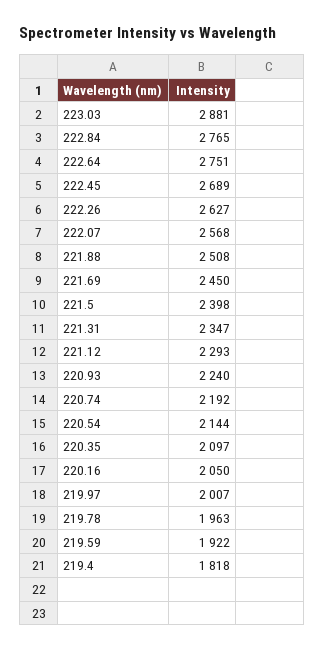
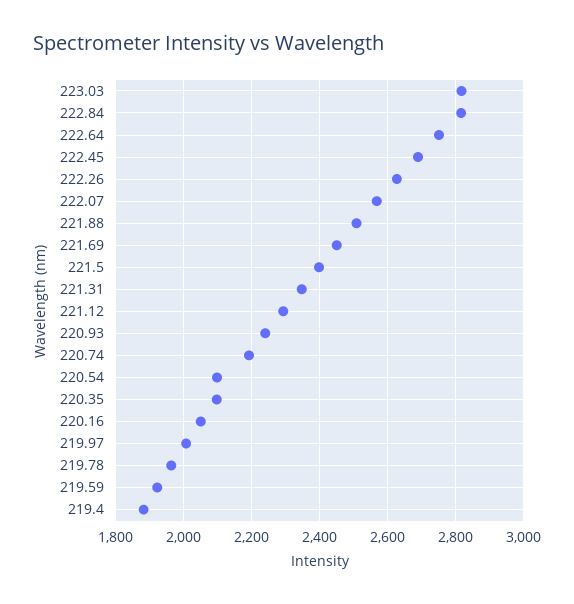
223.03: 2881 -> 2820
222.84: 2765 -> 2820
220.54: 2144 -> 2100
219.4: 1818 -> 1880

